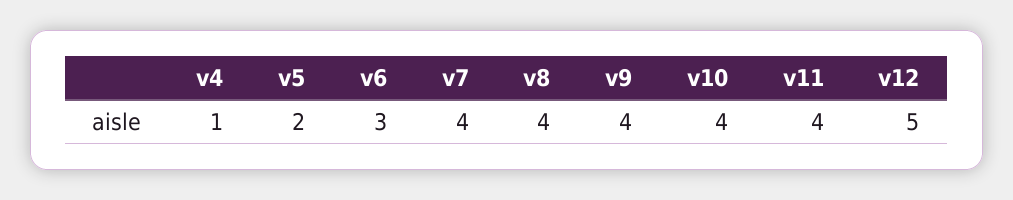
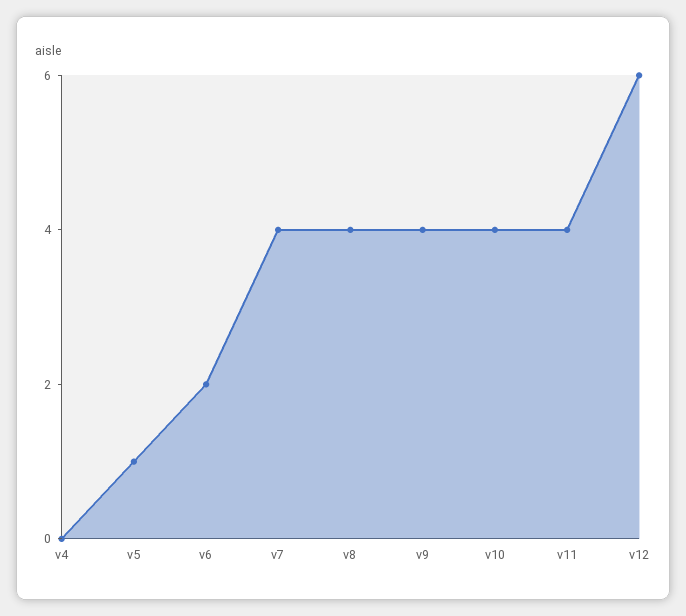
v4: 1 -> 0
v5: 2 -> 1
v6: 3 -> 2
v12: 5 -> 6

